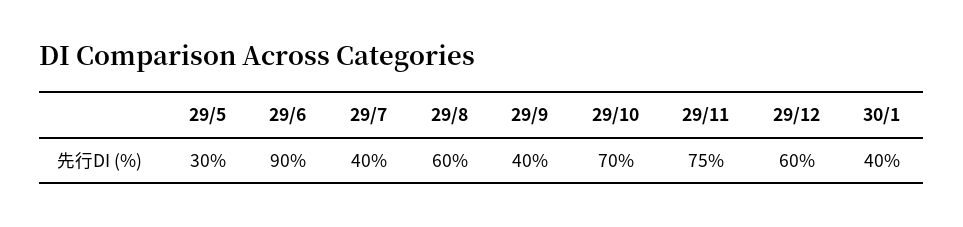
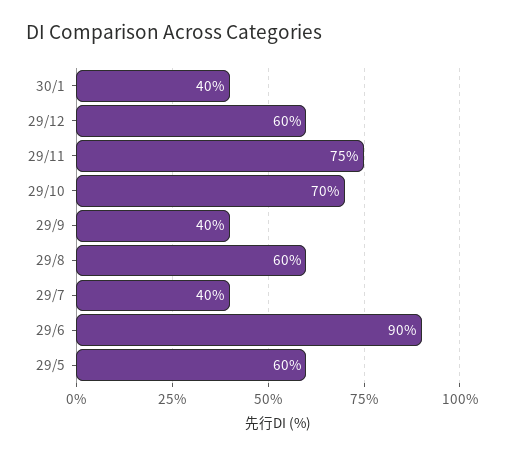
29/5: 30 -> 60

